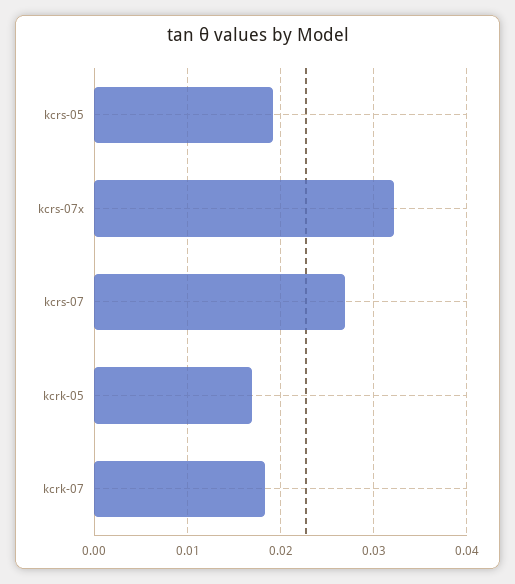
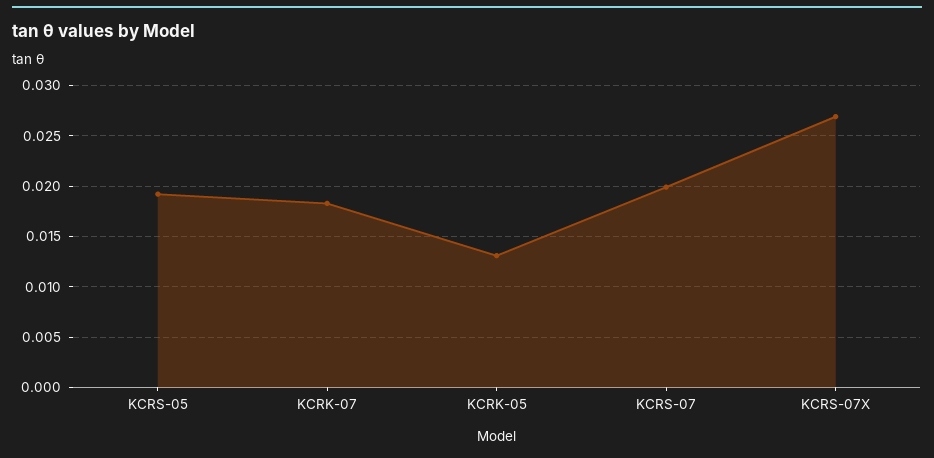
kcrs-07x: 0.032 -> 0.027
kcrs-07: 0.027 -> 0.02
kcrk-05: 0.017 -> 0.013

